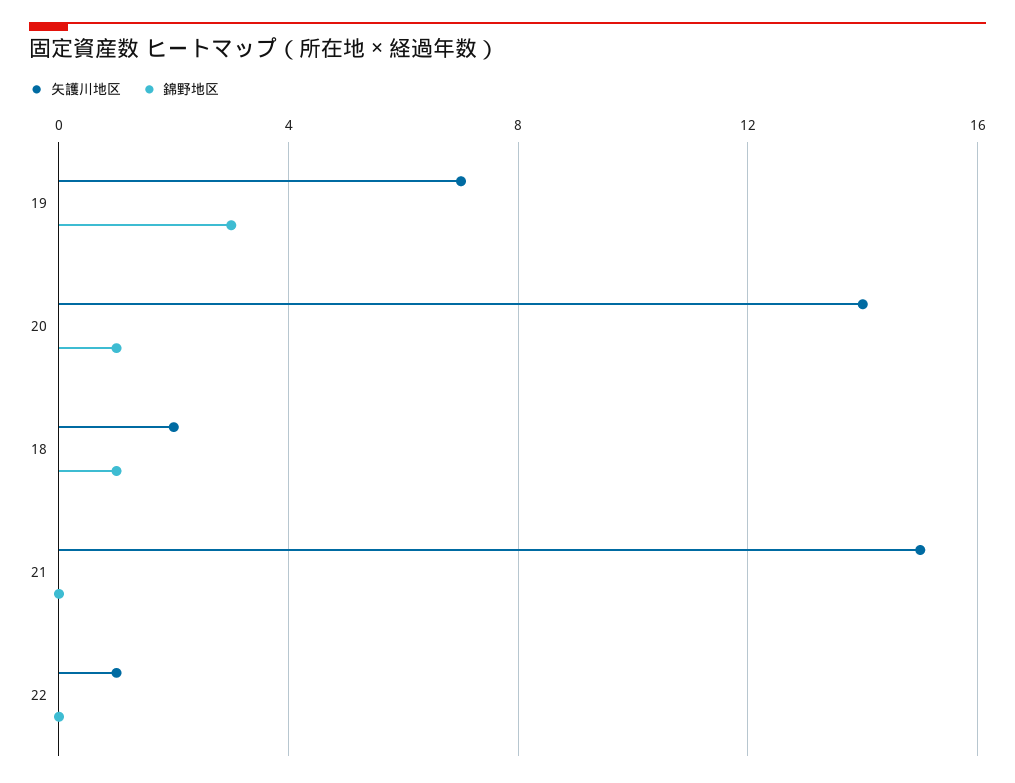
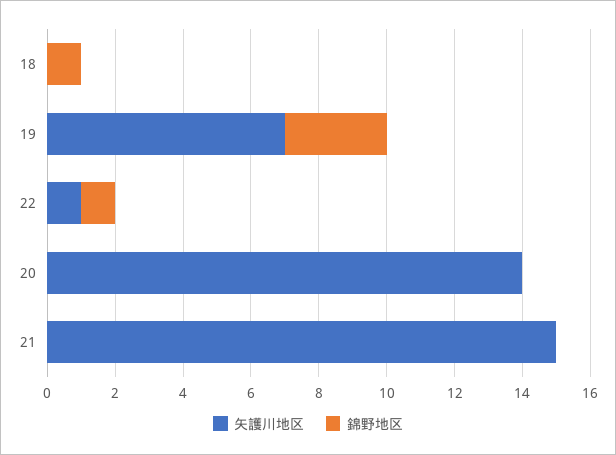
錦野地区, 20: 1 -> 0
矢護川地区, 18: 2 -> 0
錦野地区, 22: 0 -> 1

